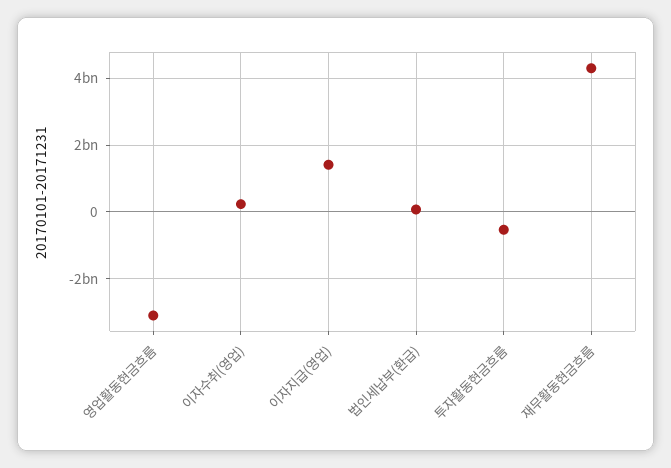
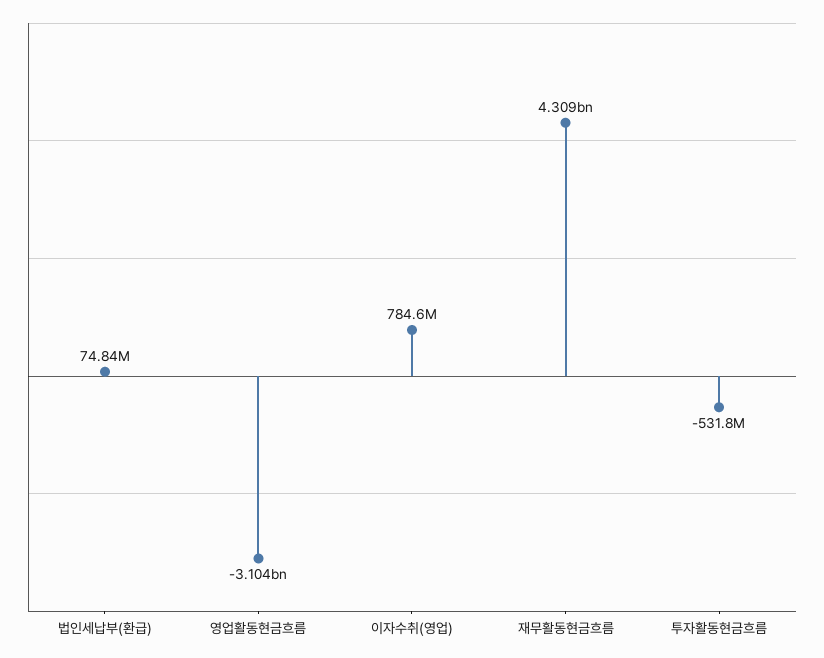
이자수취(영업): 200000000 -> 784600000
이자지급(영업): 1400000000 -> none

